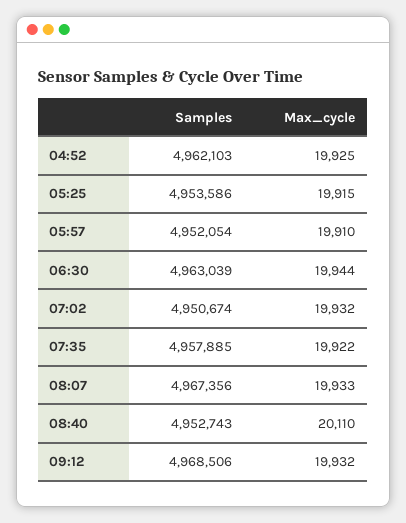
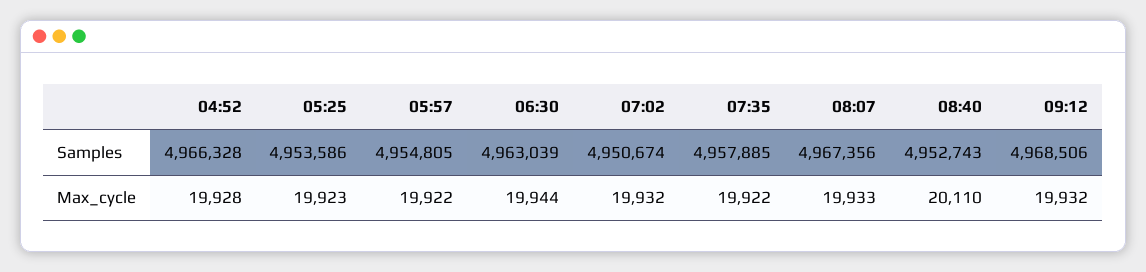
Samples, 04:52: 4962103 -> 4966328
Max_cycle, 04:52: 19925 -> 19928
Max_cycle, 05:25: 19915 -> 19923
Samples, 05:57: 4952054 -> 4954805
Max_cycle, 05:57: 19910 -> 19922

